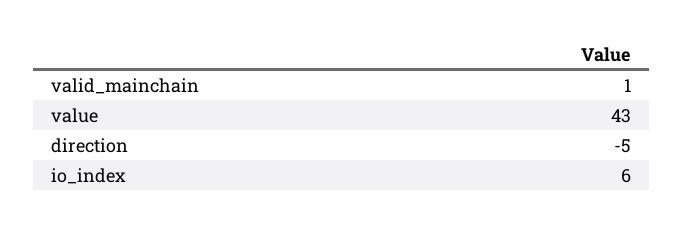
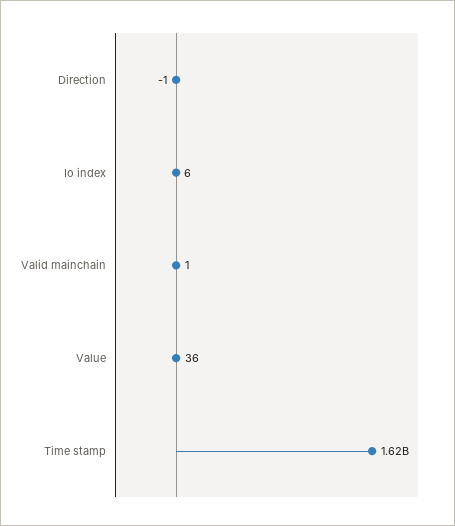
value: 43 -> 36
direction: -5 -> -1
Time stamp: none -> 1620000000

